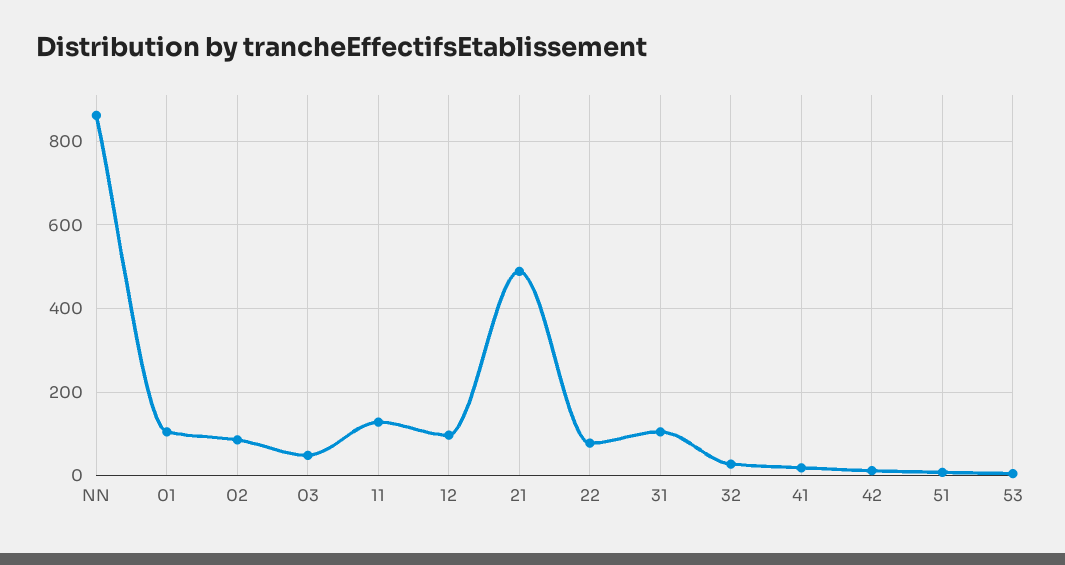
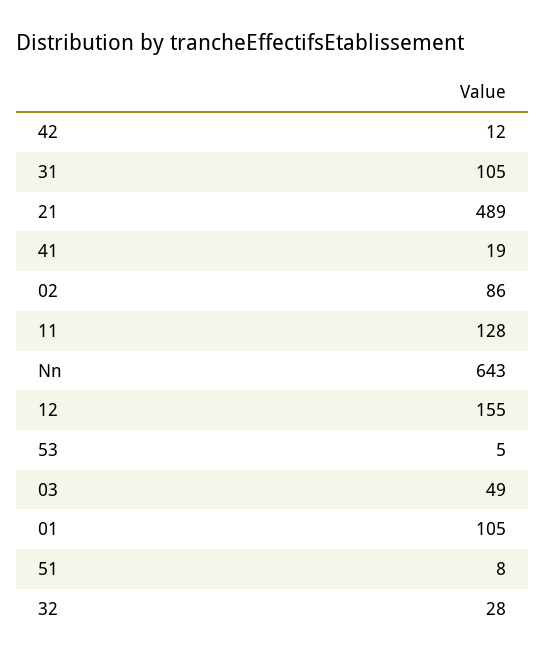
NN: 860 -> 643
12: 100 -> 155
22: 80 -> none

